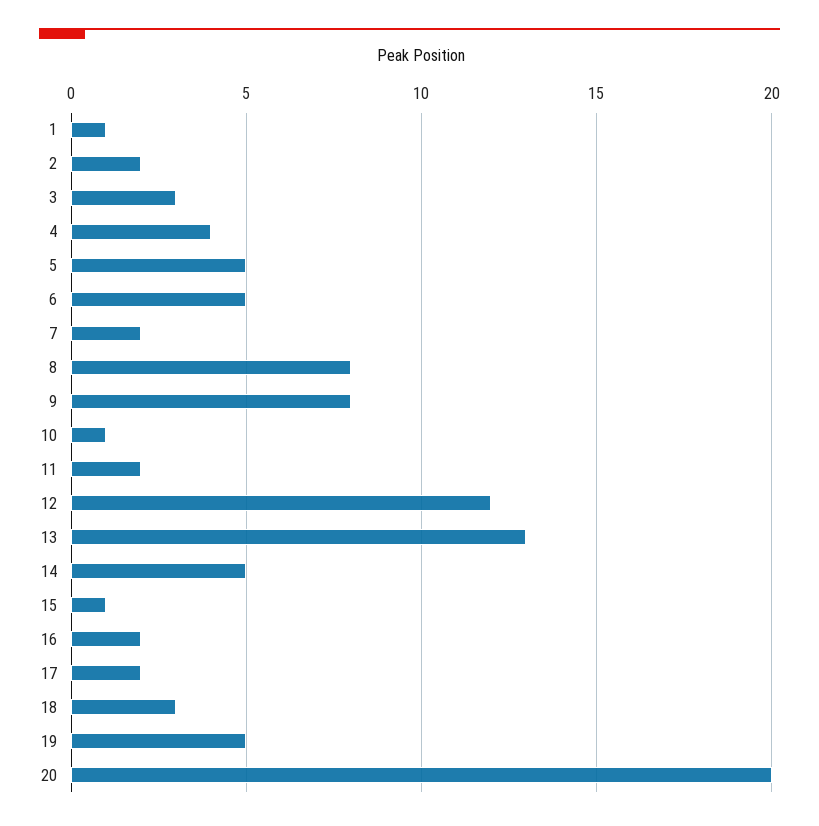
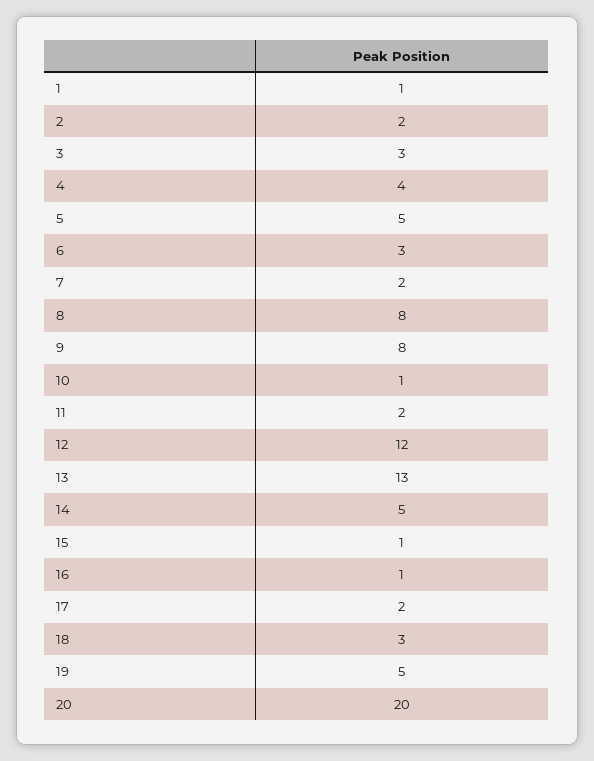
6: 5 -> 3
16: 2 -> 1

